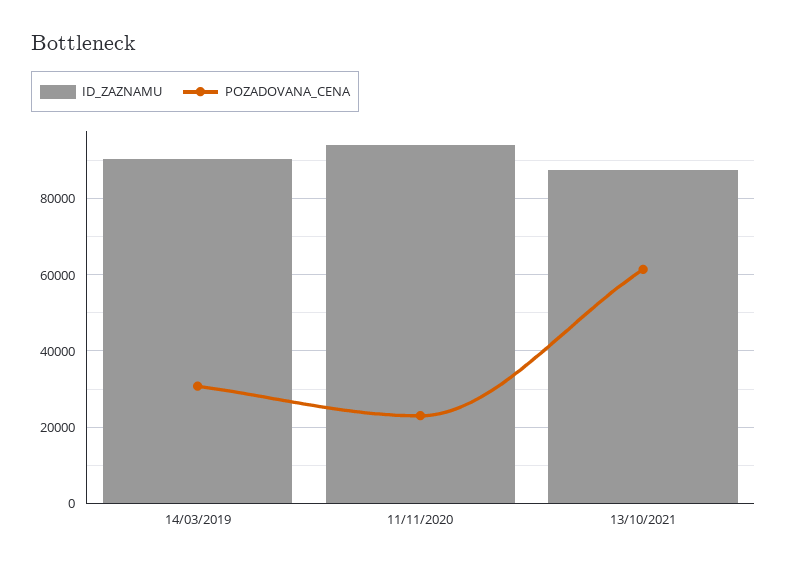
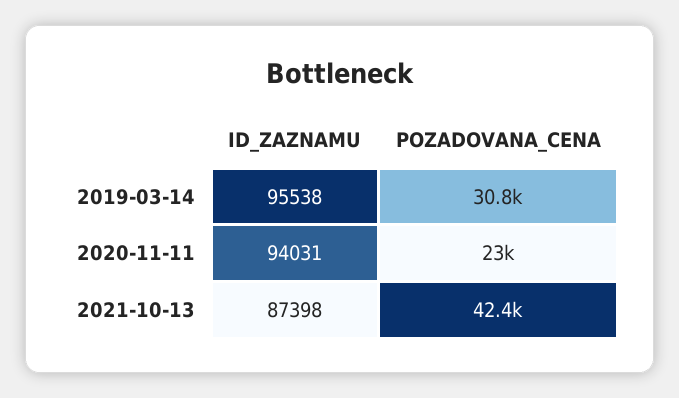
ID_ZAZNAMU, 14/03/2019: 90000 -> 95538
POZADOVANA_CENA, 13/10/2021: 62000 -> 42400

